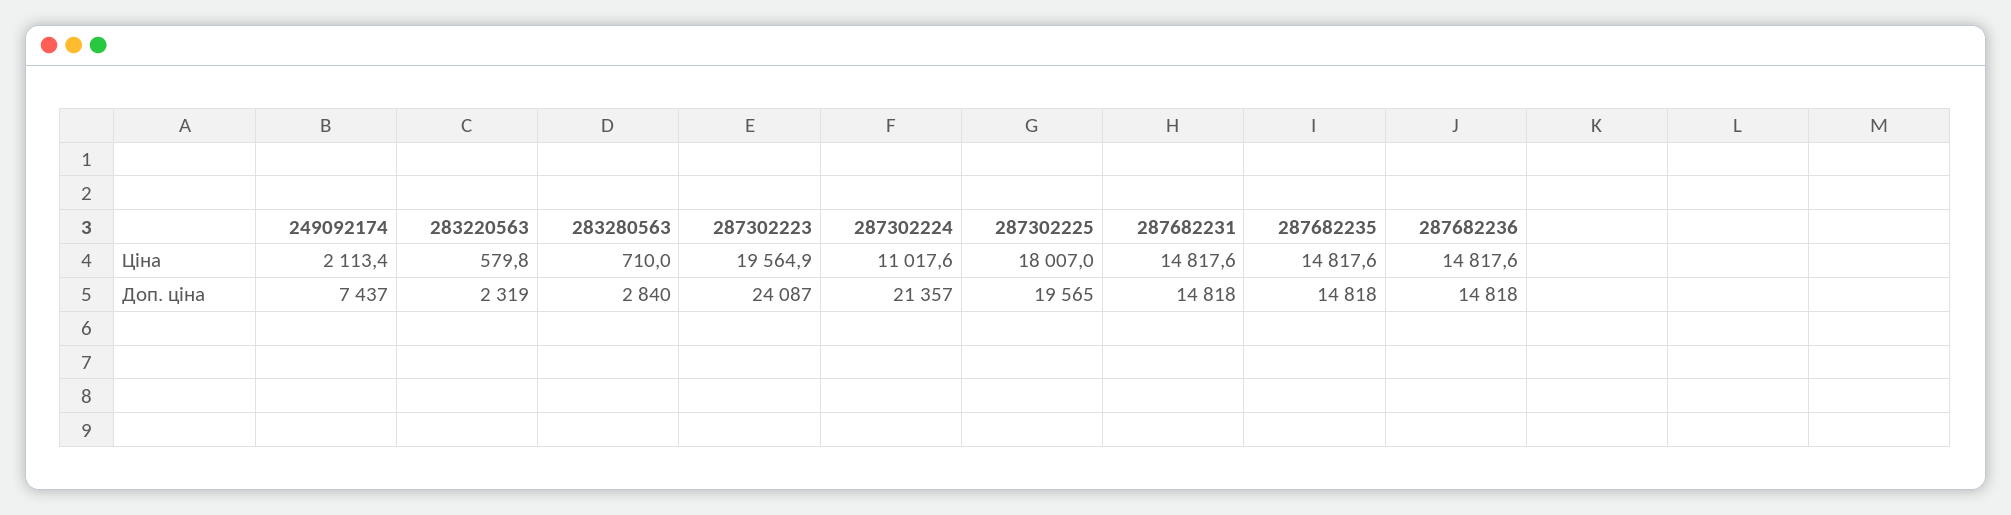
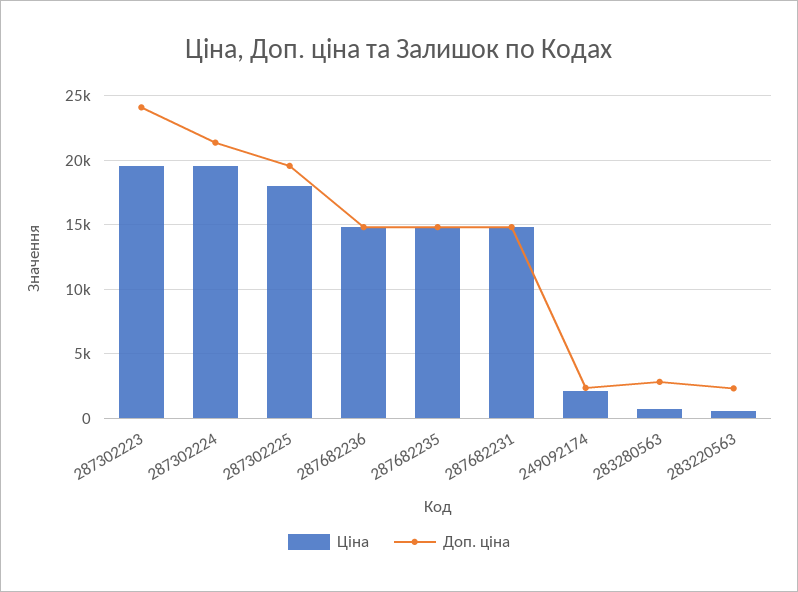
Ціна, 287302224: 11017.6 -> 19500
Доп. ціна, 249092174: 7437 -> 2500

